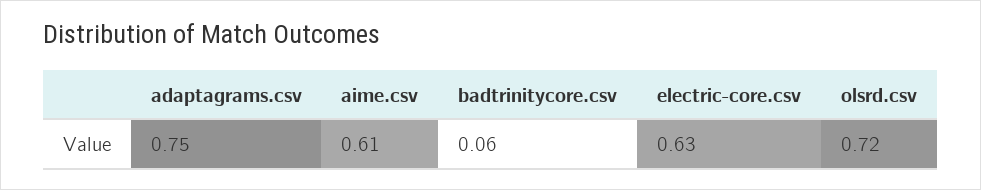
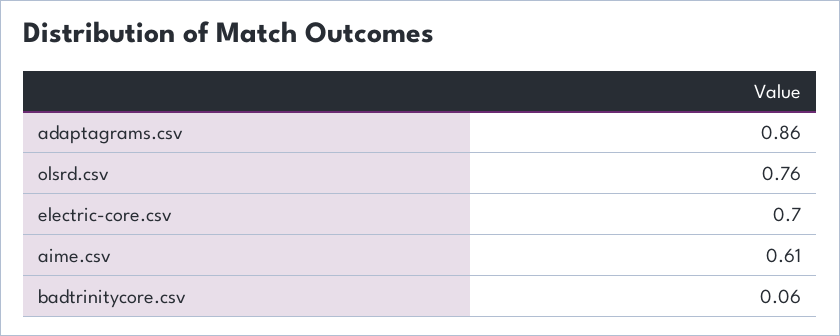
adaptagrams.csv: 0.75 -> 0.86
electric-core.csv: 0.63 -> 0.7
olsrd.csv: 0.72 -> 0.76

